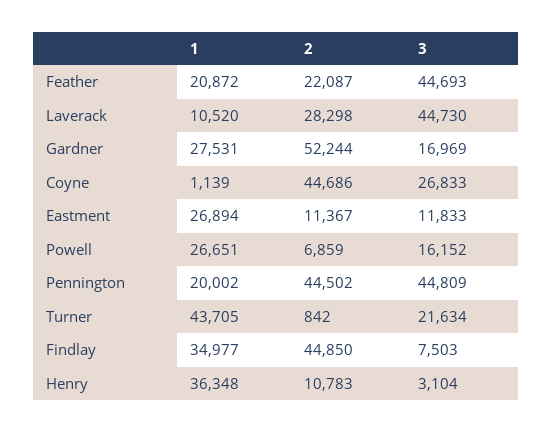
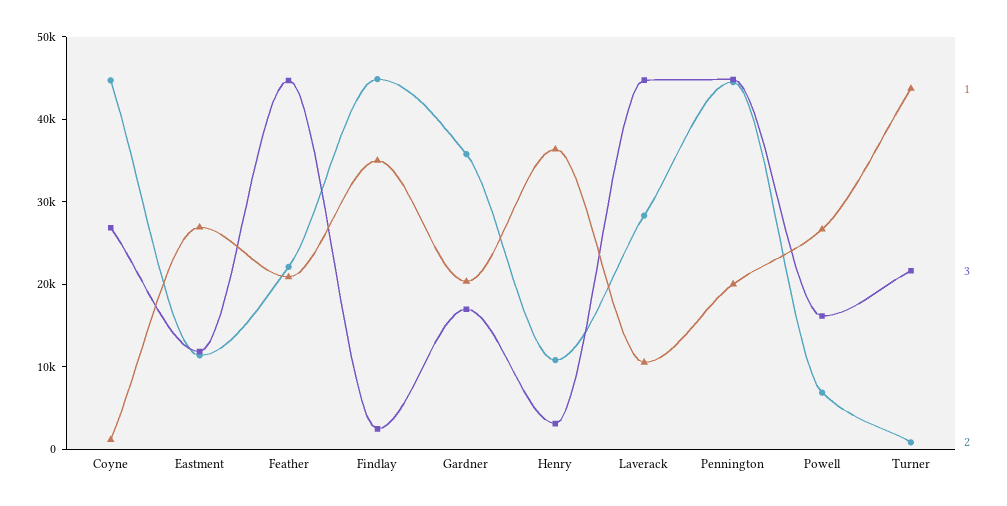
1, Gardner: 27531 -> 20000
2, Gardner: 52244 -> 36000
3, Findlay: 7503 -> 2000

